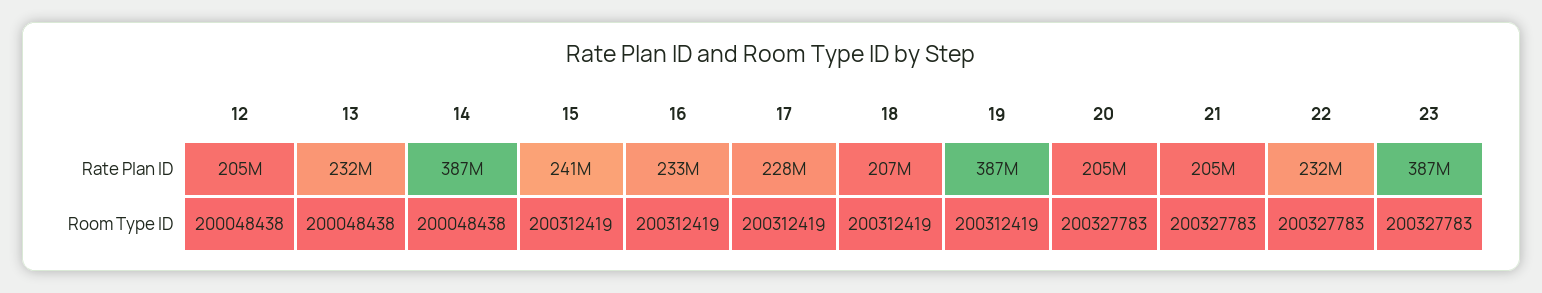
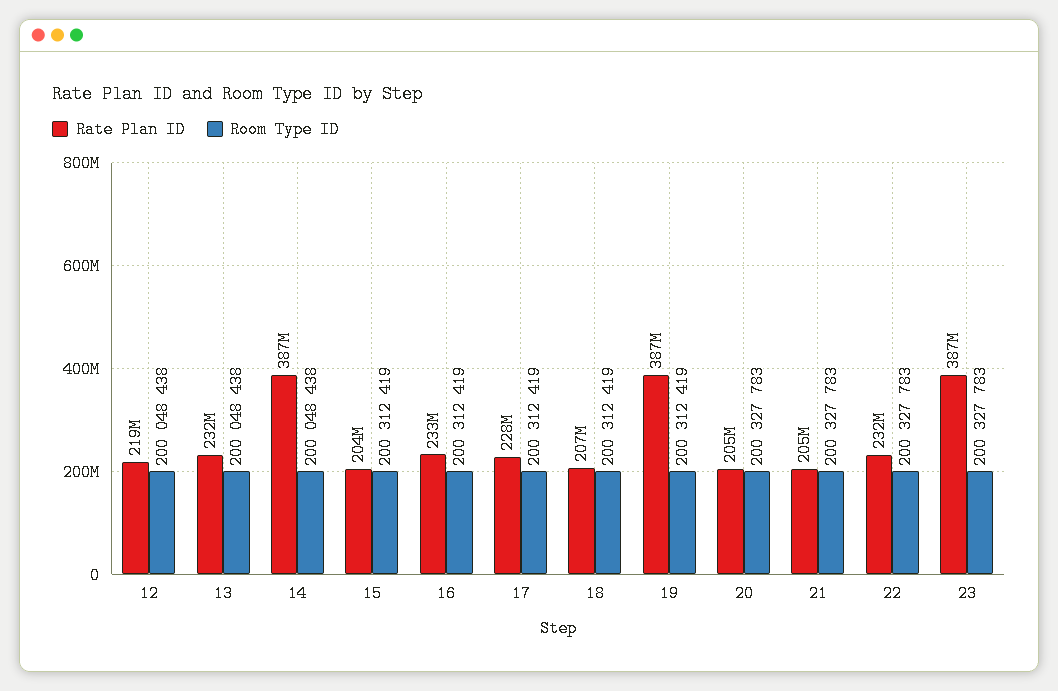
Rate Plan ID, 12: 205000000 -> 219000000
Rate Plan ID, 15: 241000000 -> 204000000

